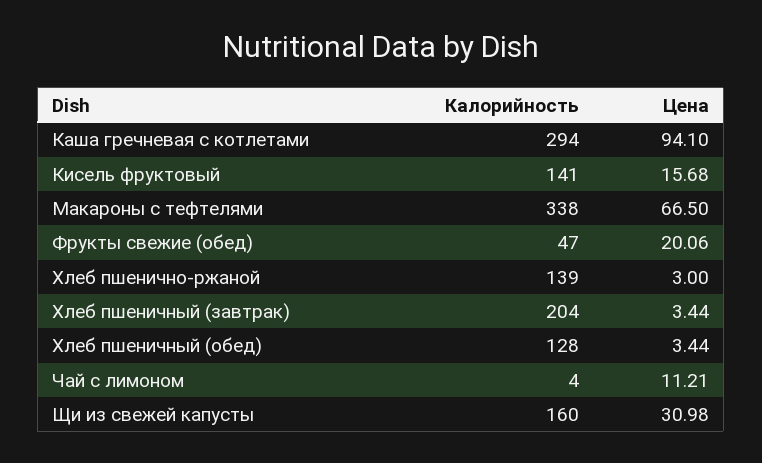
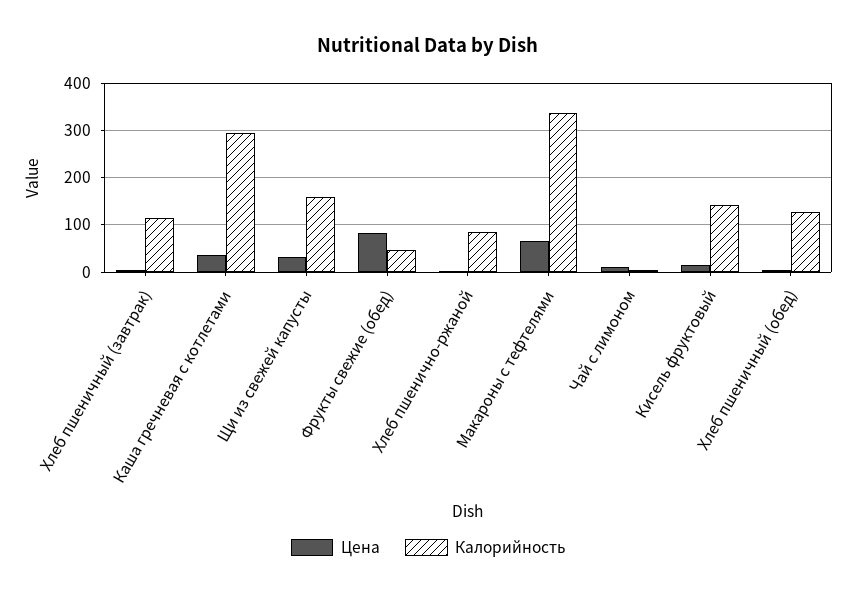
Цена, Каша гречневая с котлетами: 94.1 -> 40
Цена, Фрукты свежие (обед): 20.06 -> 80
Калорийность, Хлеб пшенично-ржаной: 139 -> 80
Калорийность, Хлеб пшеничный (завтрак): 204 -> 120

